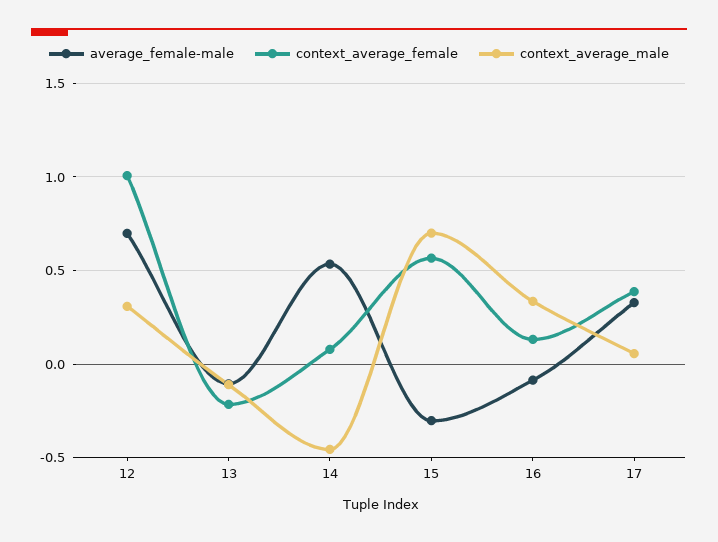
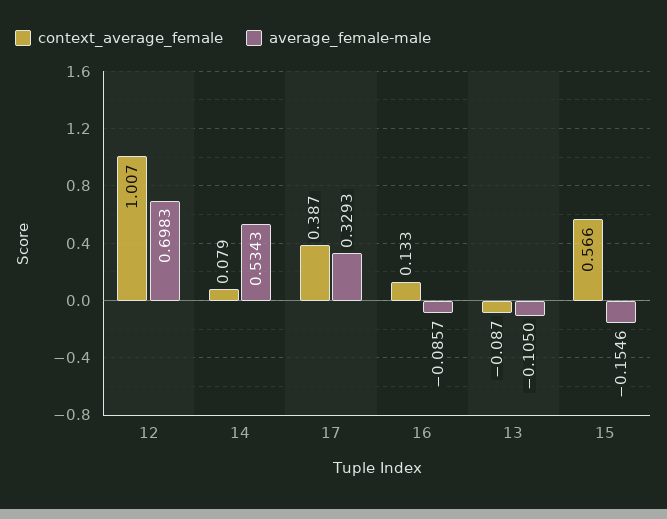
context_average_male, 12: 0.3 -> none
context_average_female, 13: -0.2 -> -0.087
context_average_male, 13: -0.1 -> none
context_average_male, 14: -0.45 -> none
average_female-male, 15: -0.3 -> -0.1546
context_average_male, 15: 0.7 -> none
context_average_male, 16: 0.35 -> none
context_average_male, 17: 0.05 -> none

